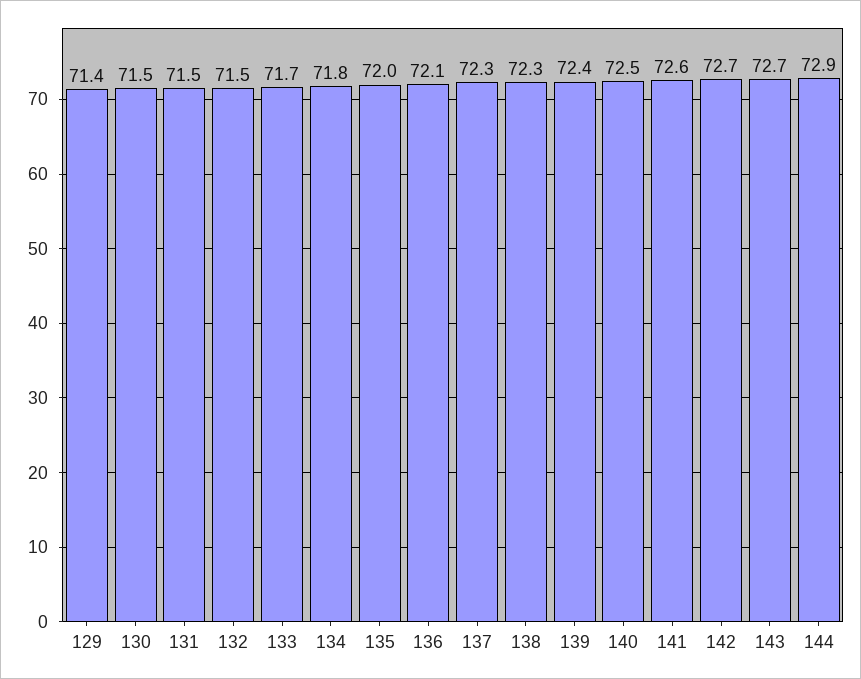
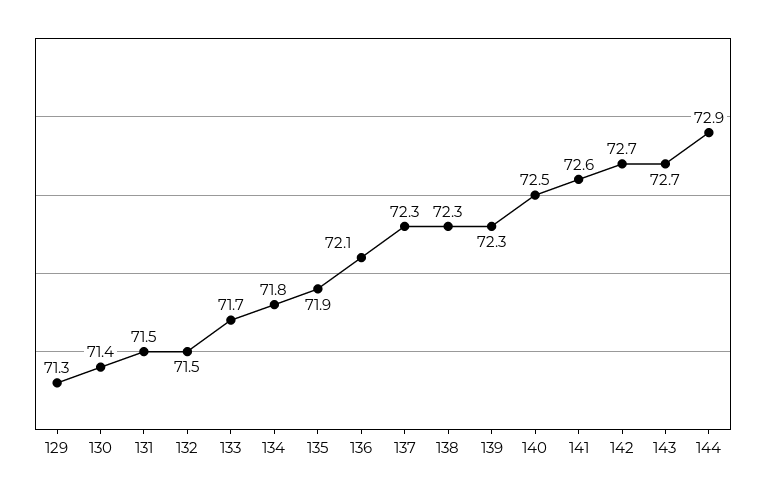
129: 71.4 -> 71.3
130: 71.5 -> 71.4
135: 72 -> 71.9
139: 72.4 -> 72.3

